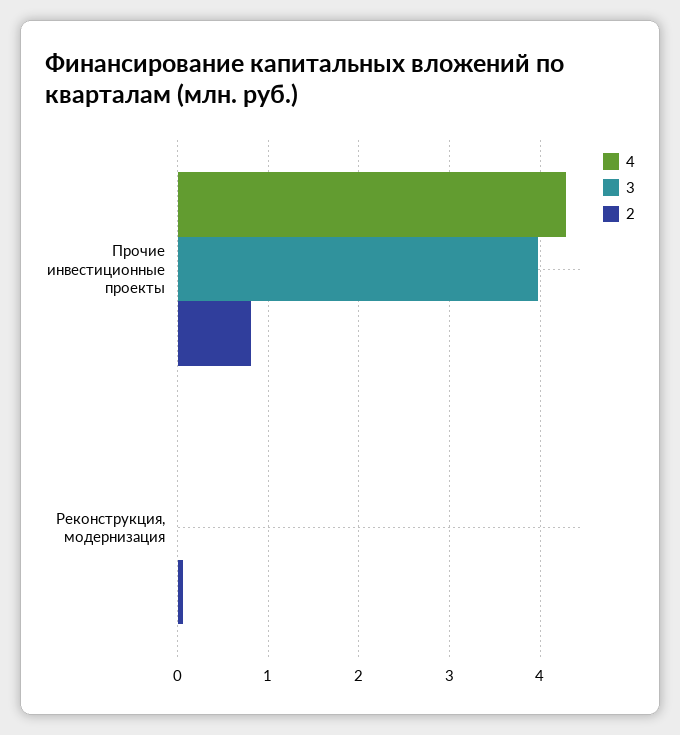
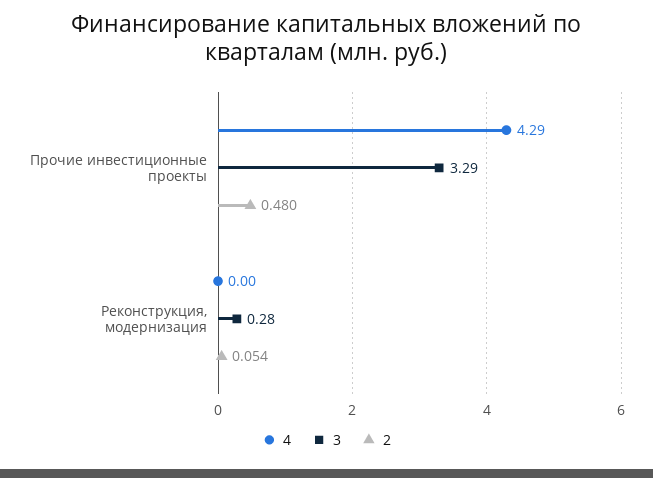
3, Прочие инвестиционные проекты: 4 -> 3.29
2, Прочие инвестиционные проекты: 0.8 -> 0.48
3, Реконструкция, модернизация: 0 -> 0.28

